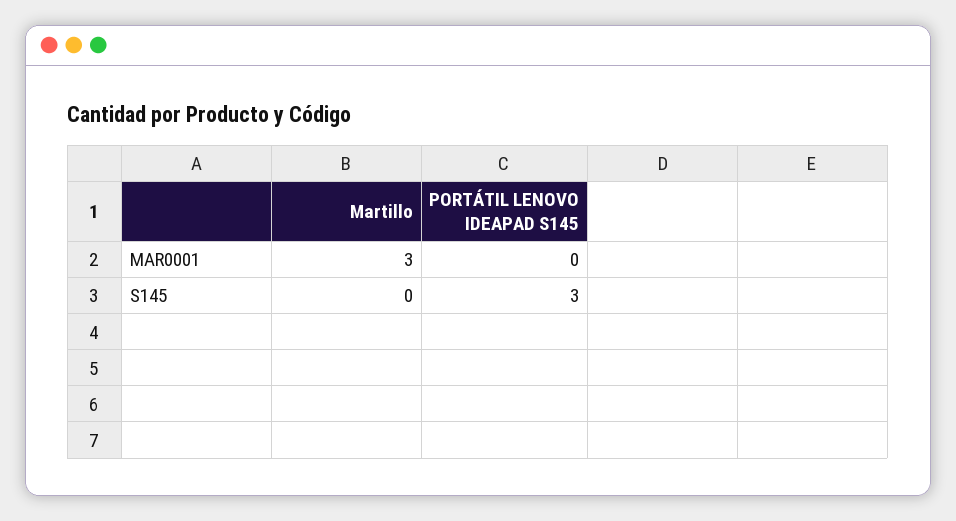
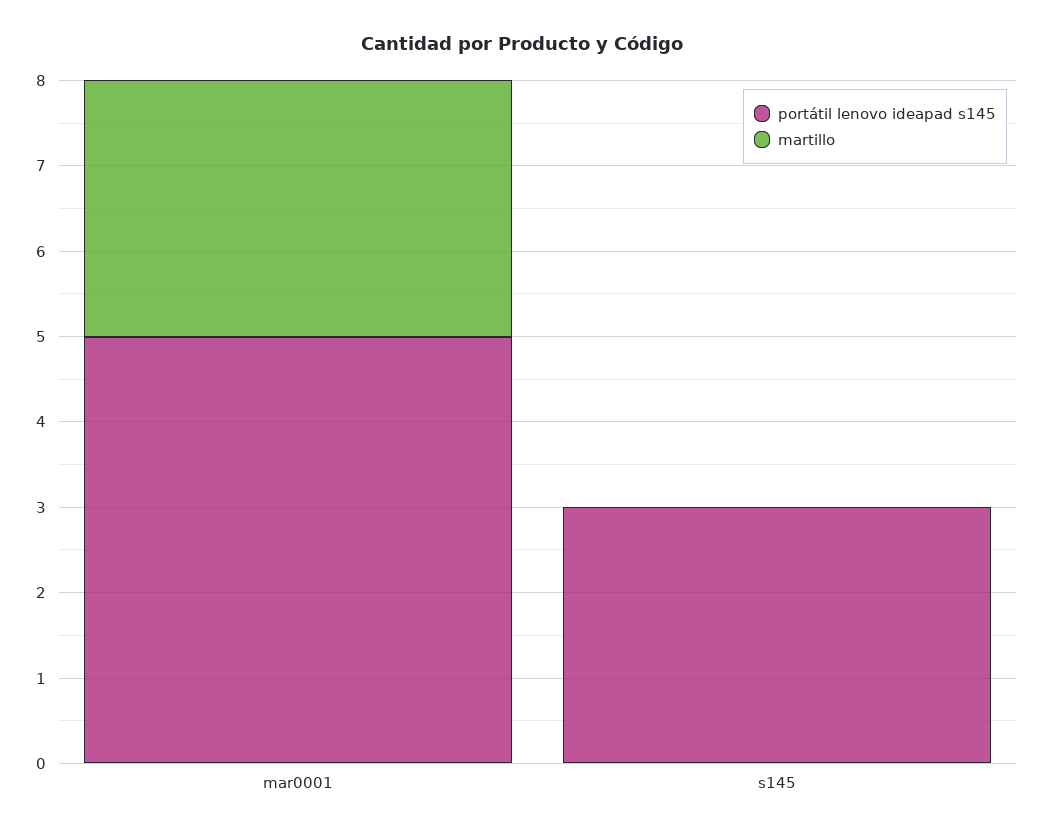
PORTÁTIL LENOVO IDEAPAD S145, MAR0001: 0 -> 5

